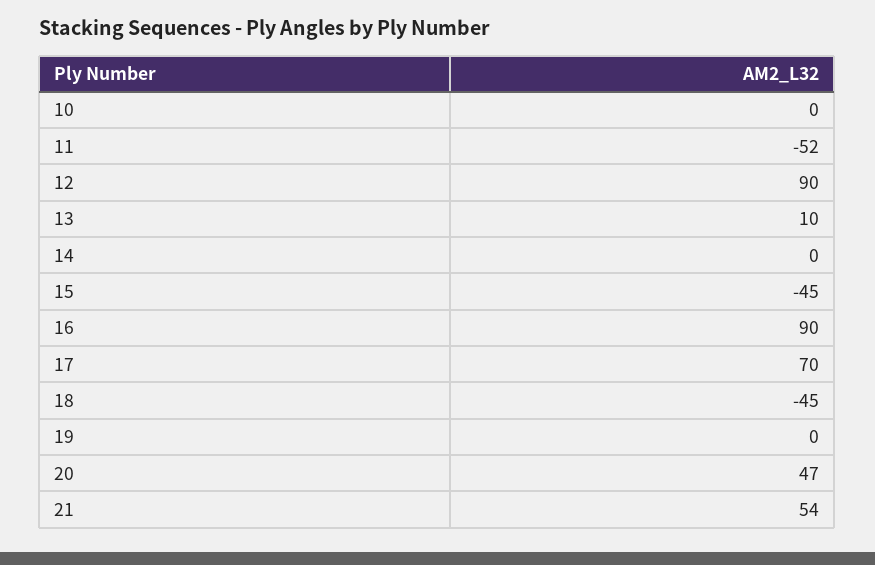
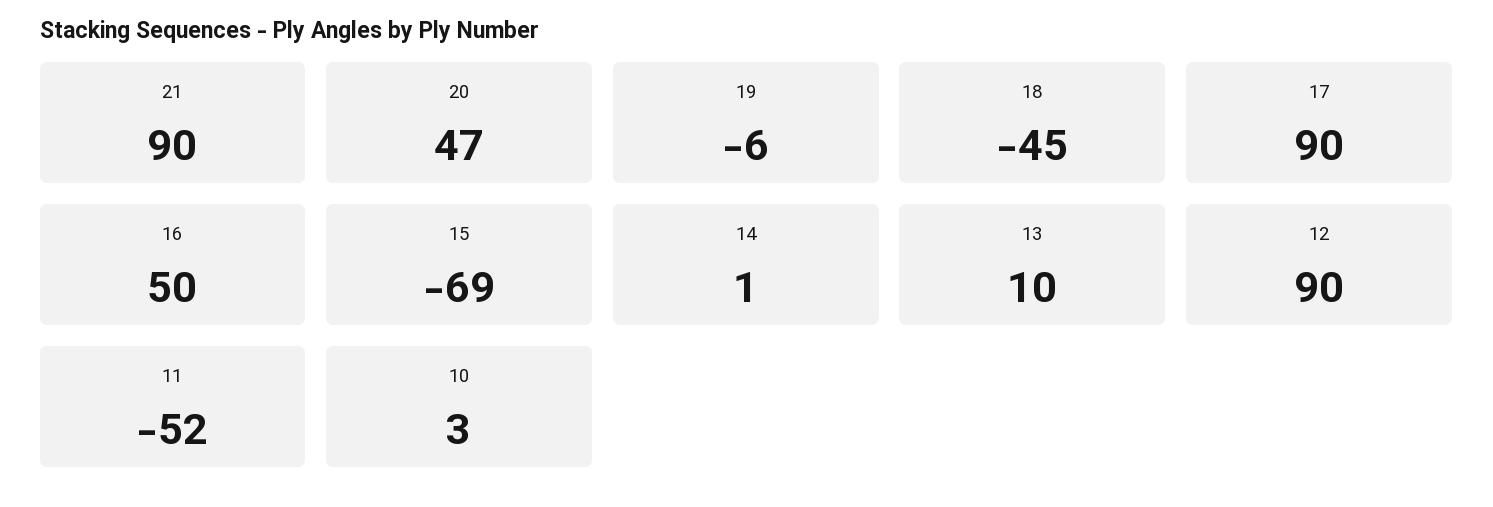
10: 0 -> 3
14: 0 -> 1
15: -45 -> -69
16: 90 -> 50
17: 70 -> 90
19: 0 -> -6
21: 54 -> 90

